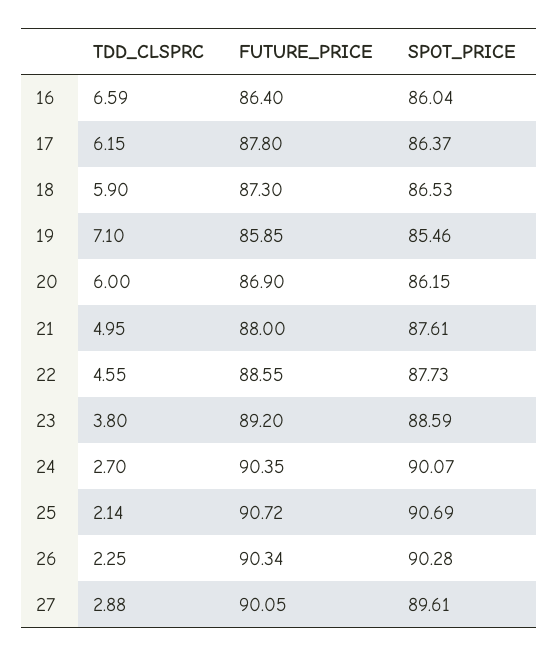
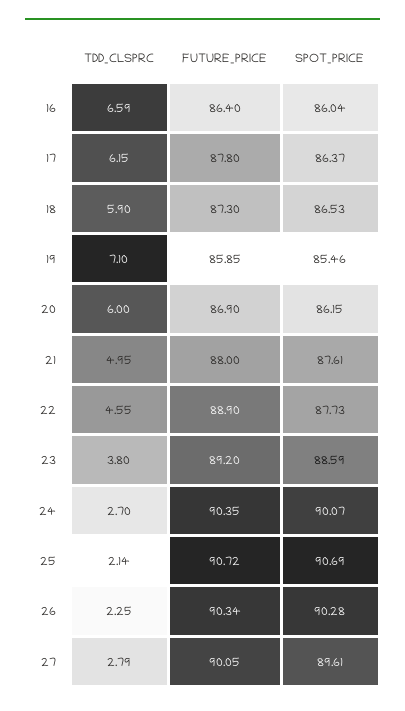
FUTURE_PRICE, 22: 88.55 -> 88.9
TDD_CLSPRC, 27: 2.88 -> 2.79

